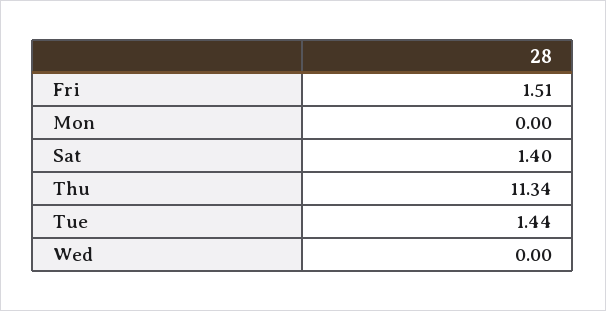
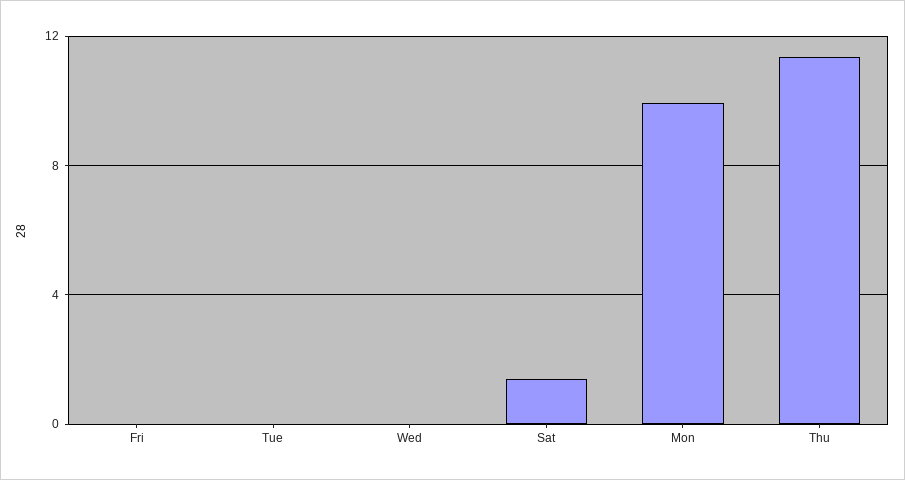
Fri: 1.51 -> 0
Mon: 0 -> 10
Tue: 1.44 -> 0

